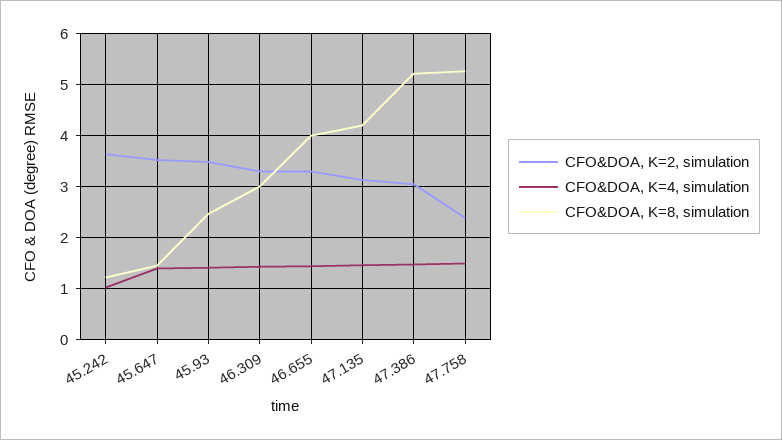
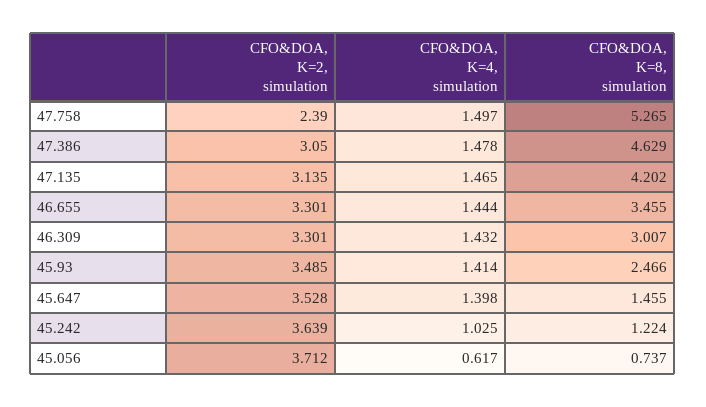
CFO&DOA, K=8, simulation, 46.655: 4 -> 3.455
CFO&DOA, K=8, simulation, 47.386: 5.2 -> 4.629
CFO&DOA, K=2, simulation, 45.056: none -> 3.712
CFO&DOA, K=4, simulation, 45.056: none -> 0.617
CFO&DOA, K=8, simulation, 45.056: none -> 0.737

